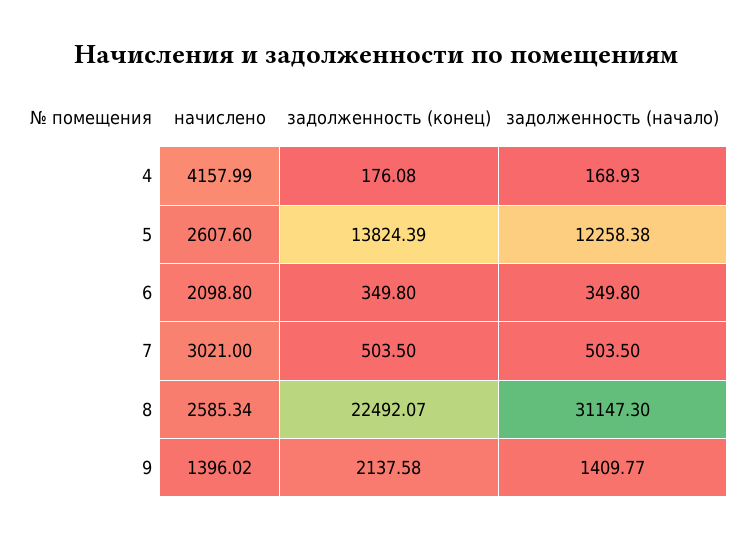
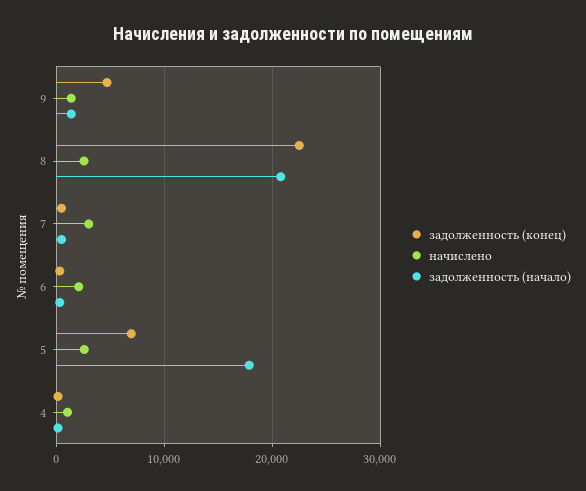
начислено, 4: 4157.99 -> 1000
задолженность (конец), 5: 13824.39 -> 7000
задолженность (начало), 5: 12258.38 -> 18000
задолженность (начало), 8: 31147.3 -> 21000
задолженность (конец), 9: 2137.58 -> 5000

